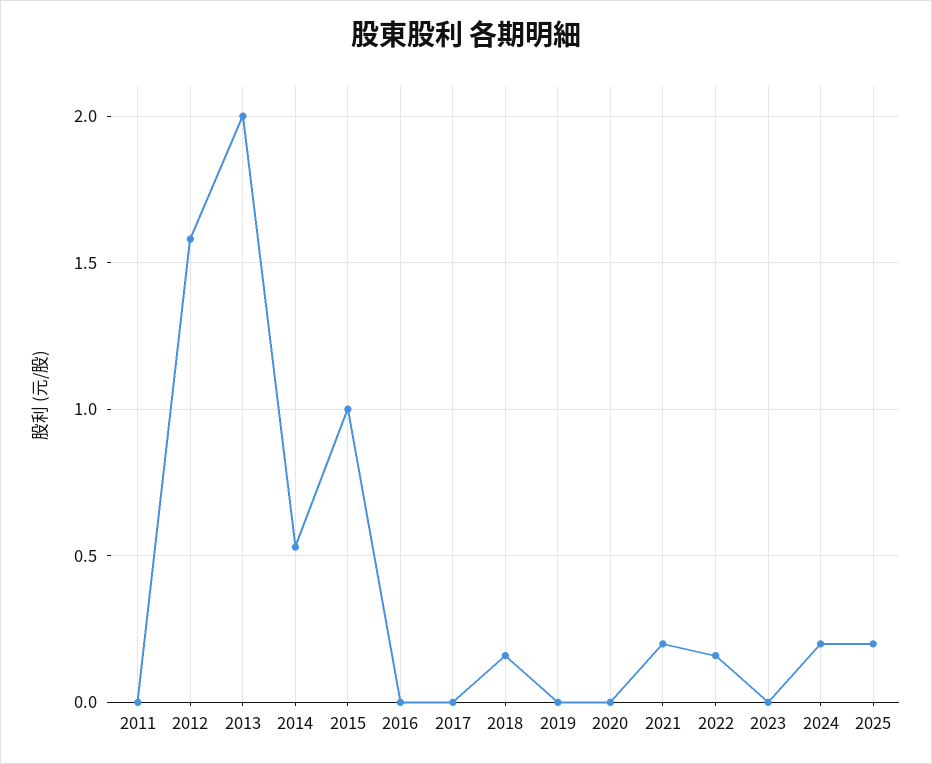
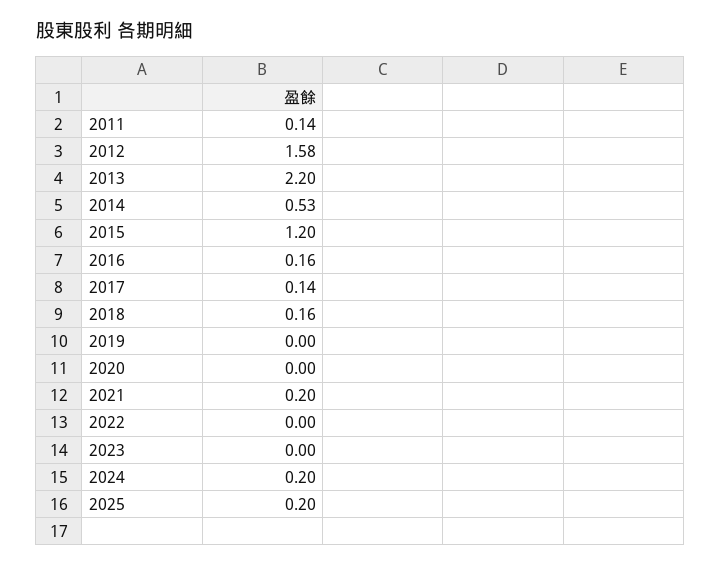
2011: 0 -> 0.14
2013: 2 -> 2.2
2015: 1 -> 1.2
2016: 0 -> 0.16
2017: 0 -> 0.14
2022: 0.15 -> 0

